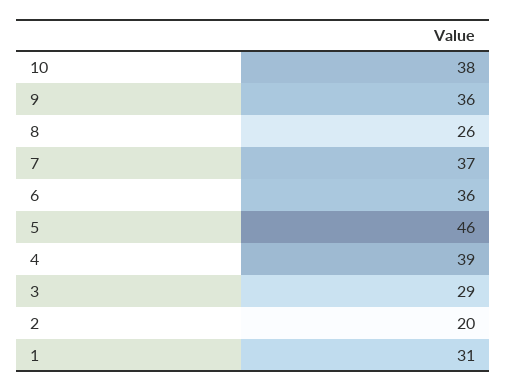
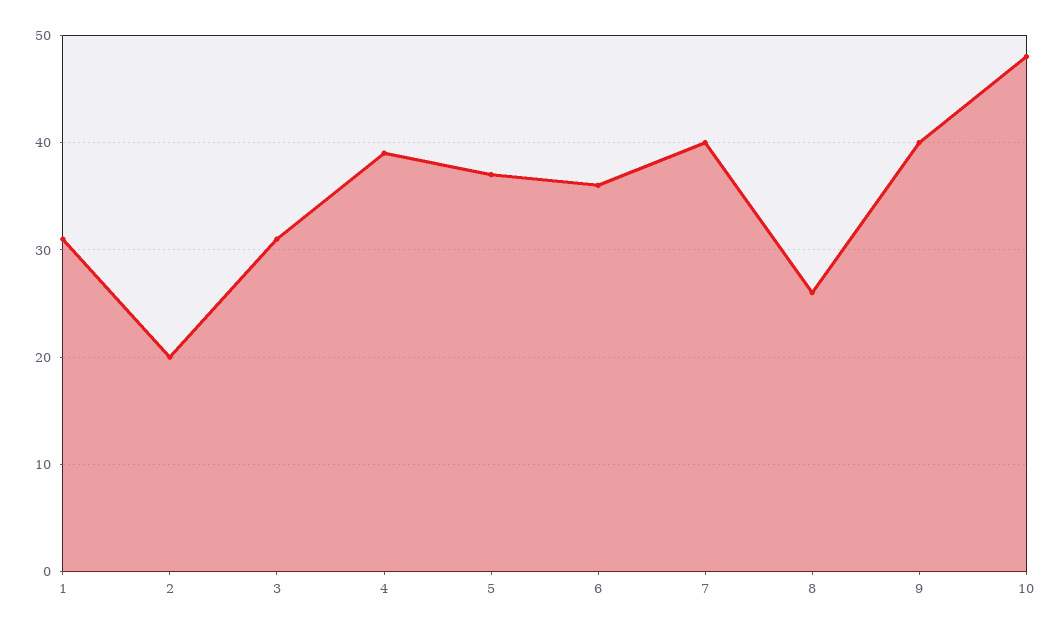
10: 38 -> 48
9: 36 -> 40
7: 37 -> 40
5: 46 -> 37
3: 29 -> 31

